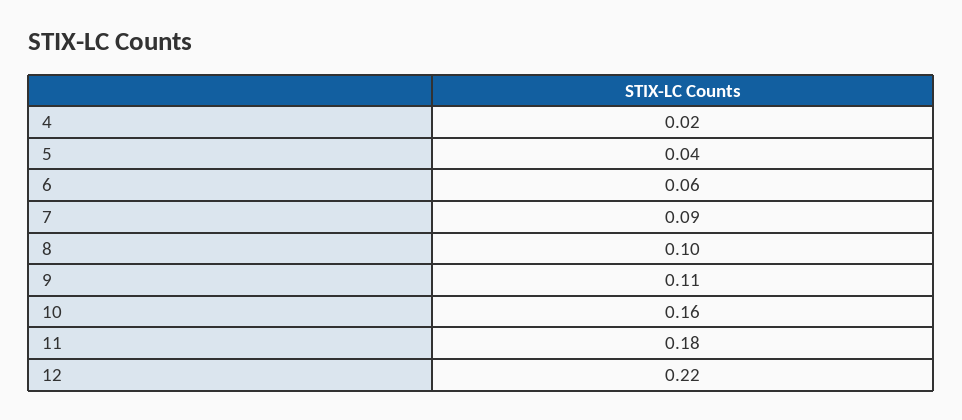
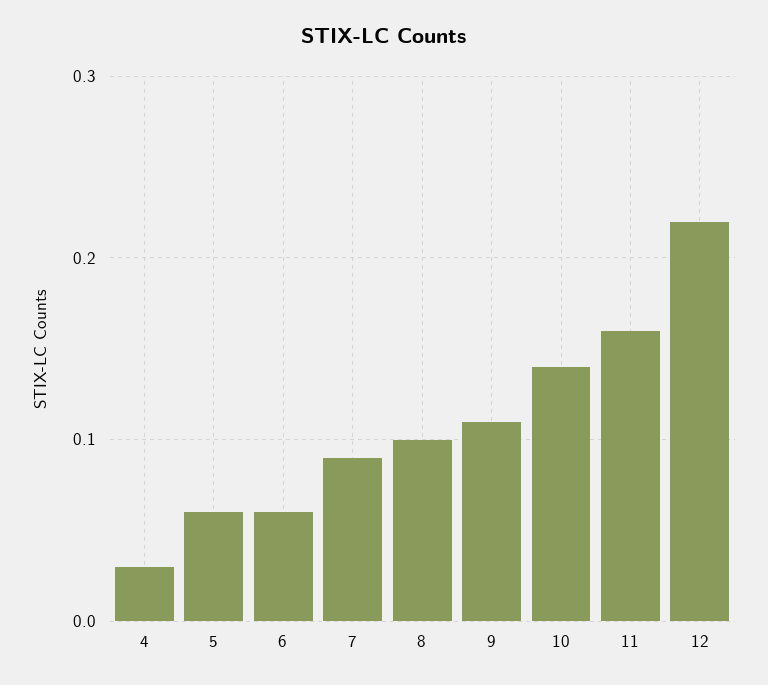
4: 0.02 -> 0.03
5: 0.04 -> 0.06
10: 0.16 -> 0.14
11: 0.18 -> 0.16

